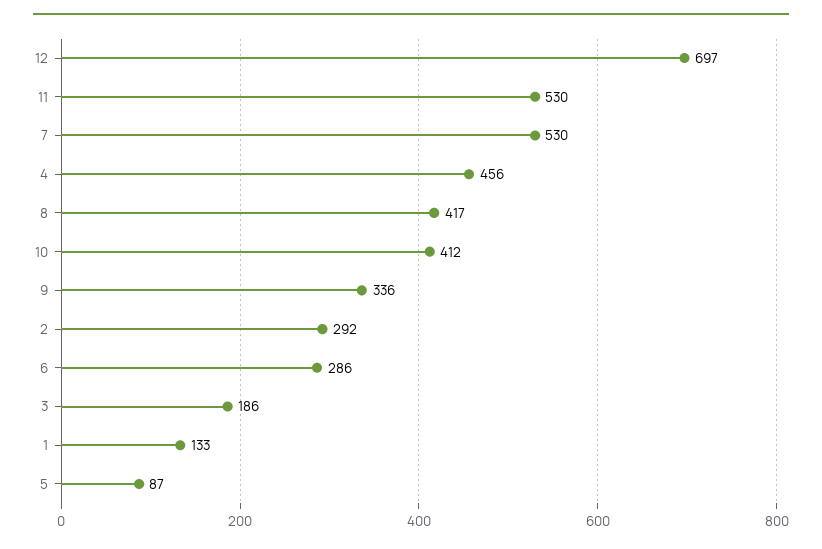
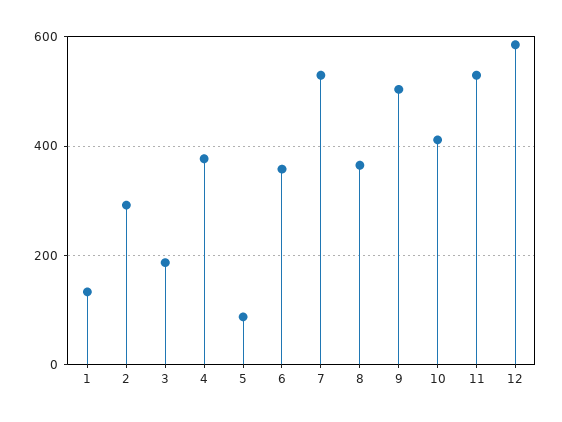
12: 697 -> 580
4: 456 -> 380
8: 417 -> 360
9: 336 -> 500
6: 286 -> 360

